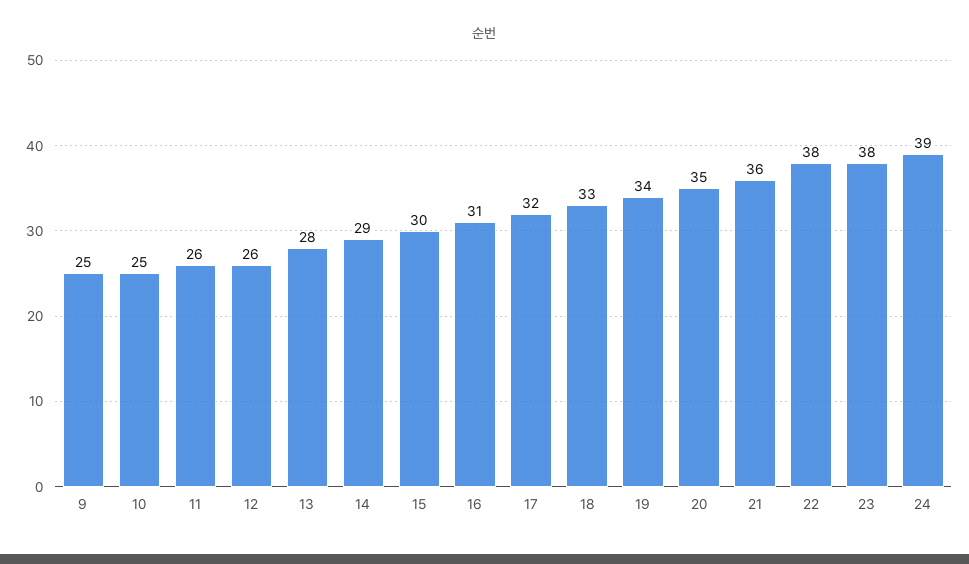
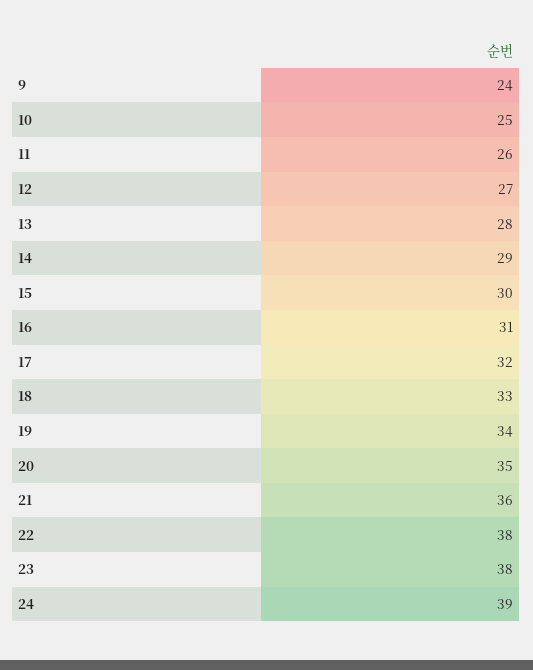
9: 25 -> 24
12: 26 -> 27

